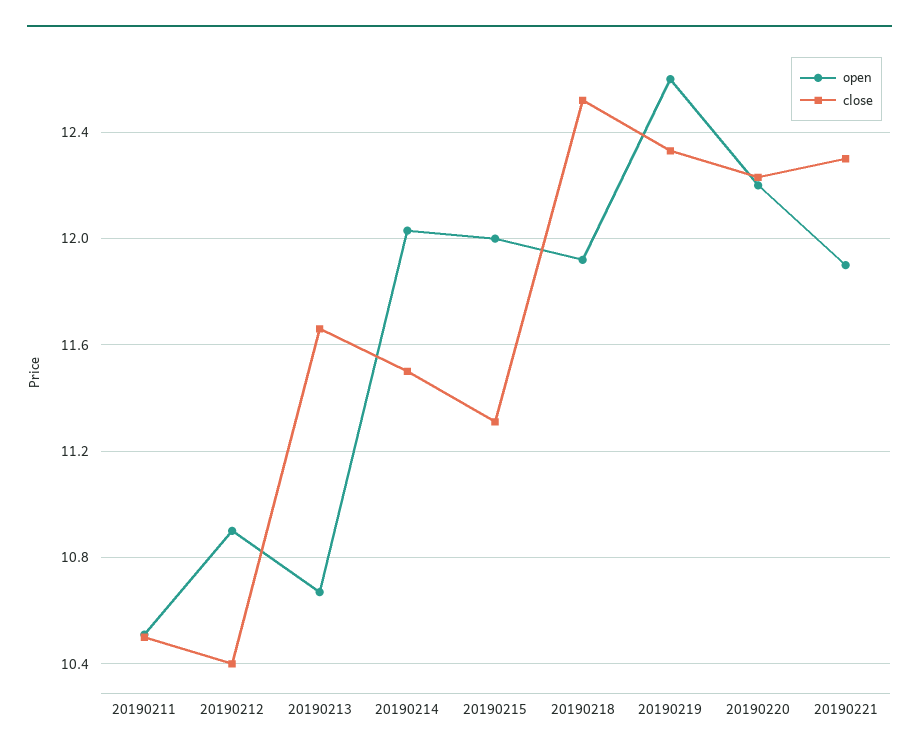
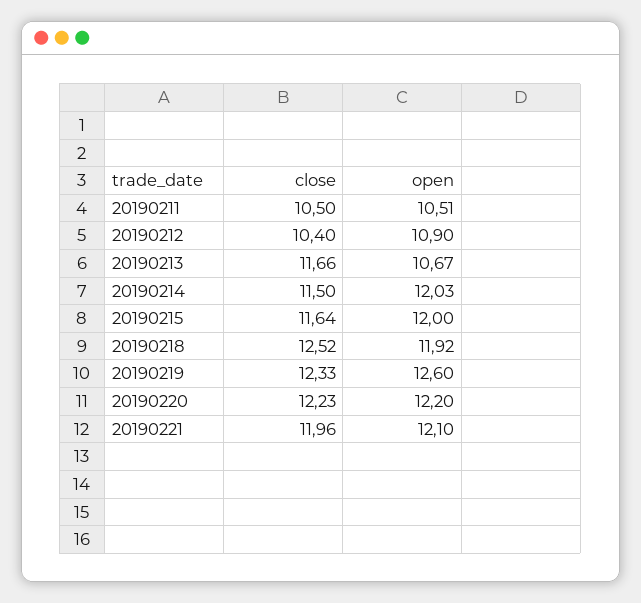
close, 20190215: 11.3 -> 11.64
open, 20190221: 11.9 -> 12.1
close, 20190221: 12.3 -> 11.96

